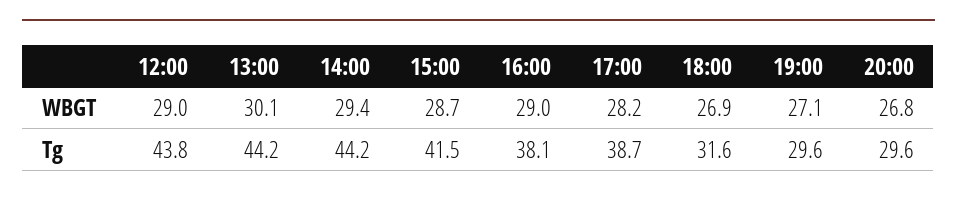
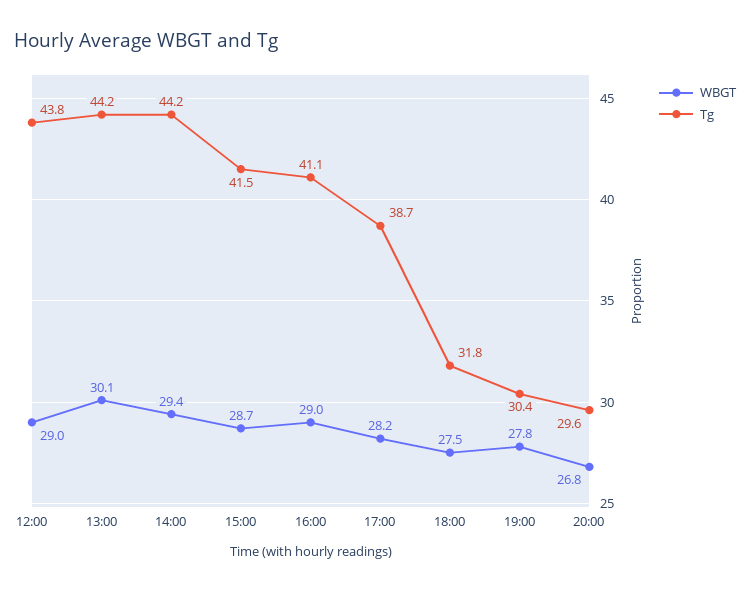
WBGT, 18:00: 26.9 -> 27.5
WBGT, 19:00: 27.1 -> 27.8
Tg, 16:00: 38.1 -> 41.1
Tg, 18:00: 31.6 -> 31.8
Tg, 19:00: 29.6 -> 30.4

